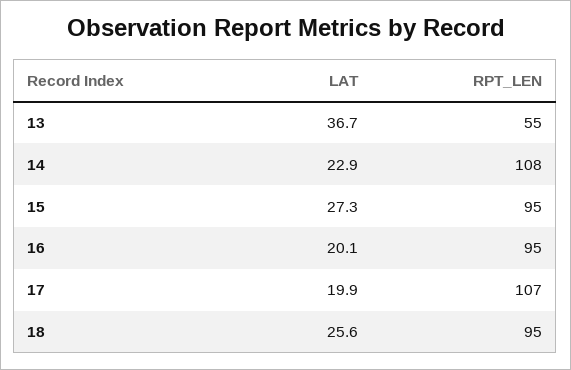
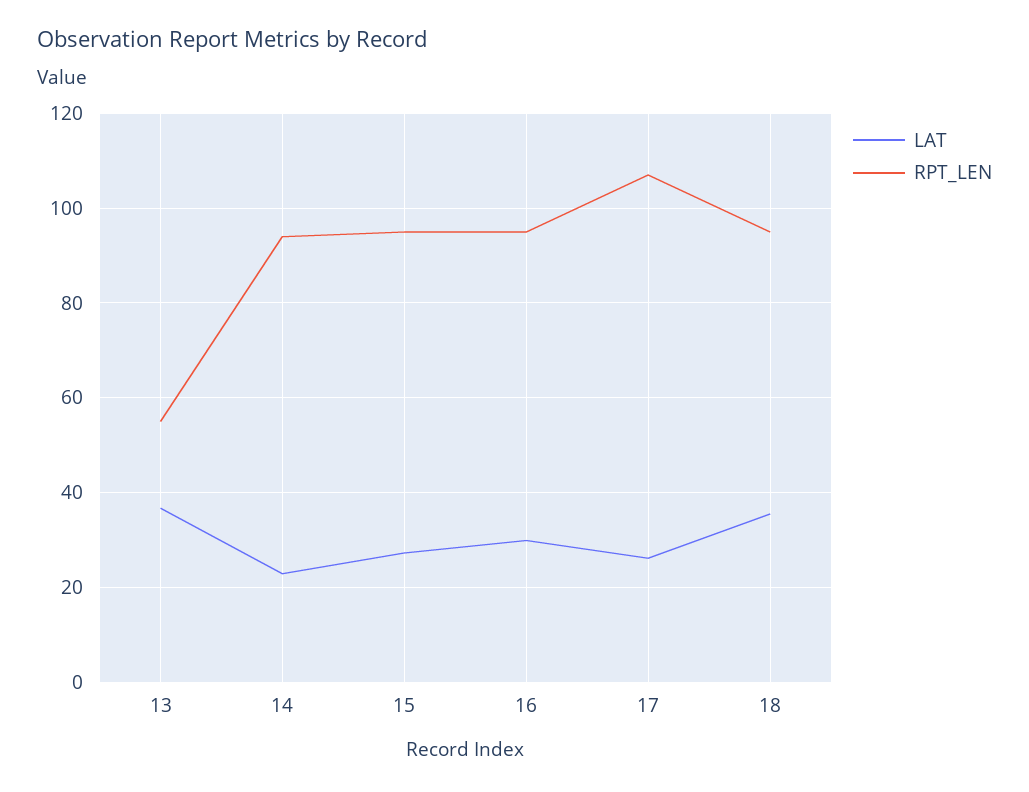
RPT_LEN, 14: 108 -> 94
LAT, 16: 20.1 -> 30
LAT, 17: 19.9 -> 26
LAT, 18: 25.6 -> 36

